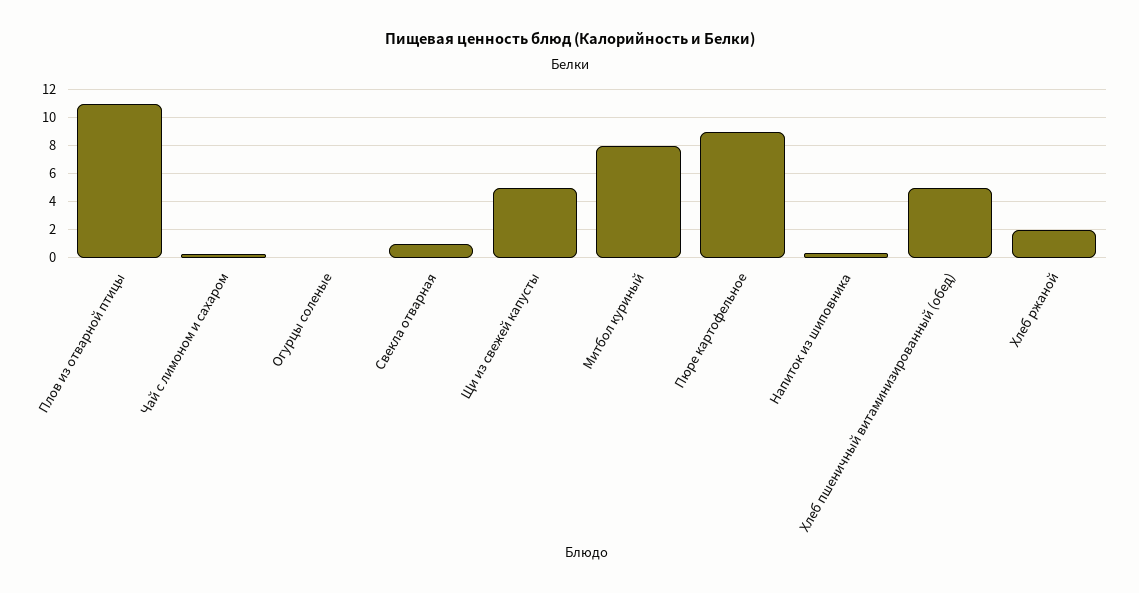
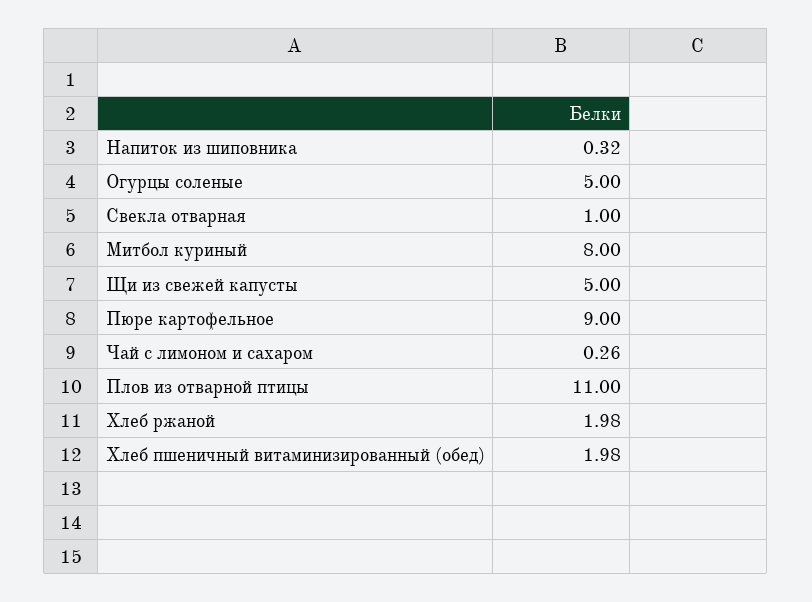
Огурцы соленые: 0 -> 5
Хлеб пшеничный витаминизированный (обед): 5 -> 1.98

